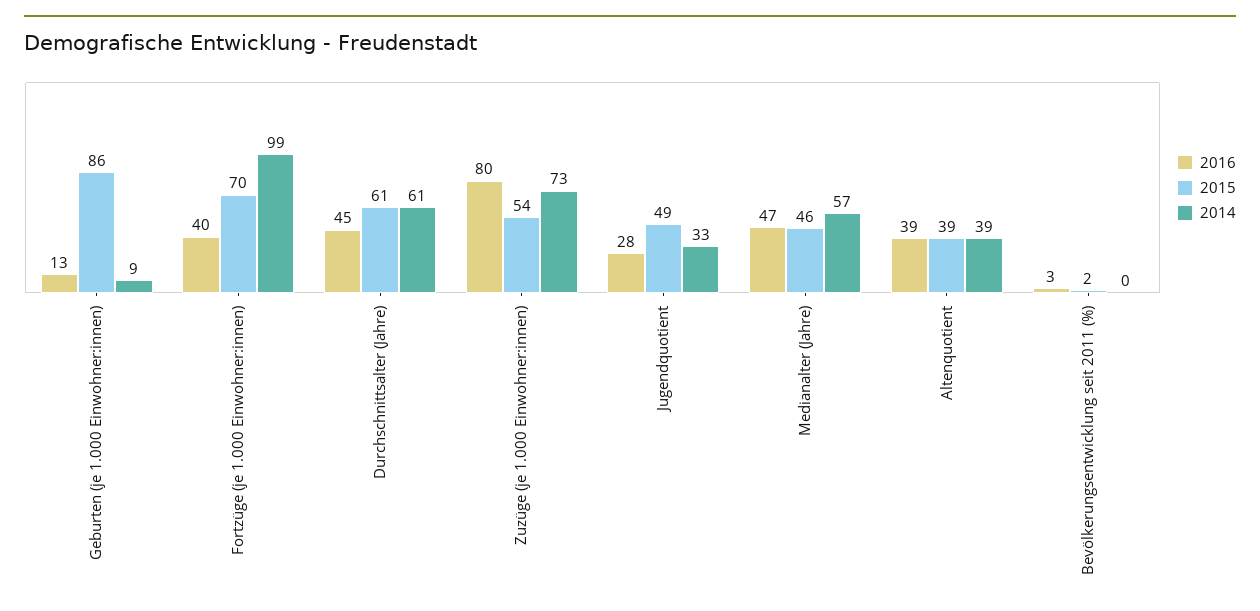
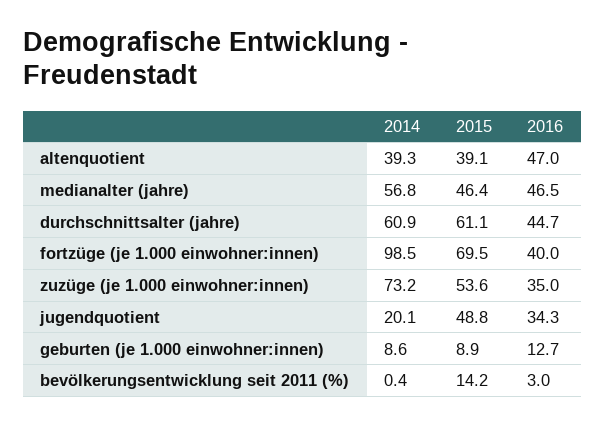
2015, Geburten (je 1.000 Einwohner:innen): 86 -> 8.9
2016, Zuzüge (je 1.000 Einwohner:innen): 80 -> 35
2016, Jugendquotient: 28 -> 34.3
2014, Jugendquotient: 33 -> 20.1
2016, Altenquotient: 39 -> 47
2015, Bevölkerungsentwicklung seit 2011 (%): 2 -> 14.2

